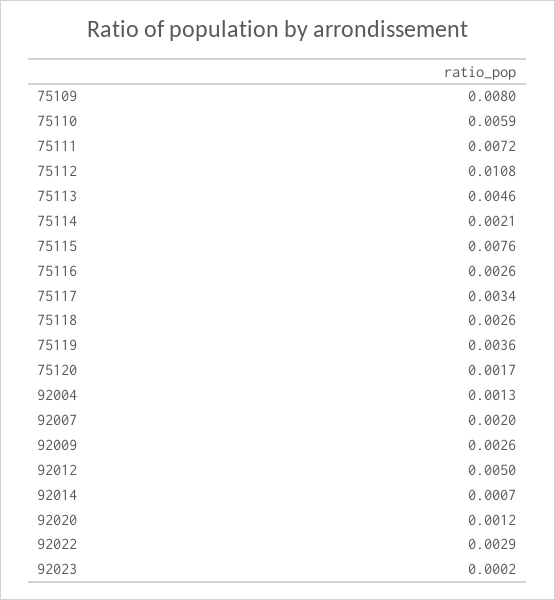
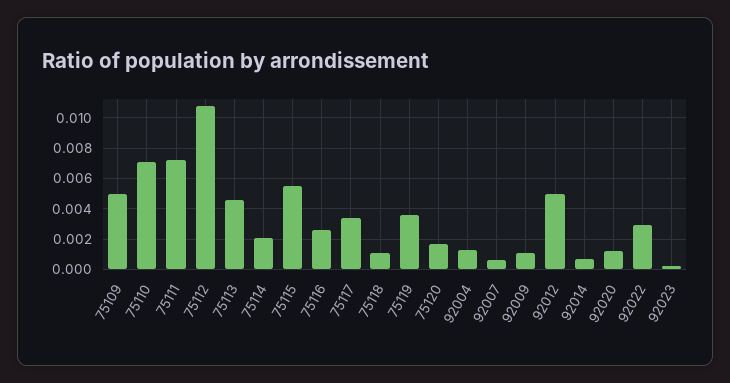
75109: 0.008 -> 0.005
75110: 0.0059 -> 0.007
75115: 0.0076 -> 0.0055
75118: 0.0026 -> 0.001
92007: 0.002 -> 0.0005
92009: 0.0026 -> 0.001

